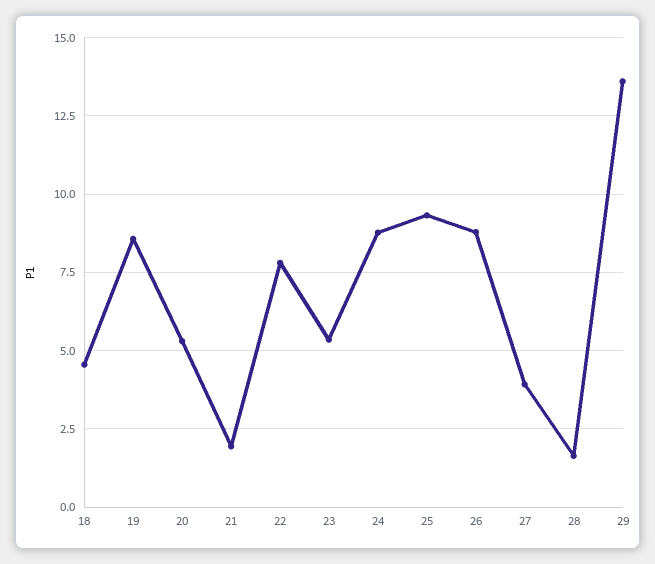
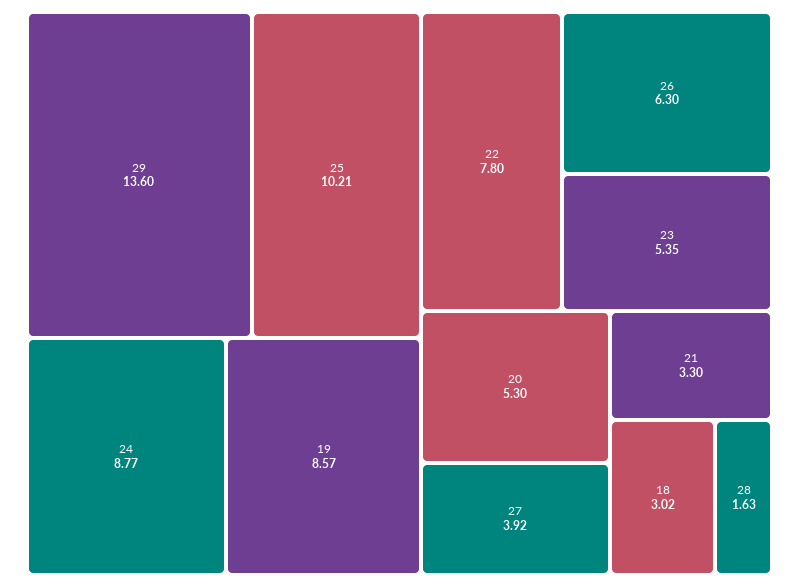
18: 4.5 -> 3.02
21: 2 -> 3.3
25: 9.25 -> 10.21
26: 8.75 -> 6.3

